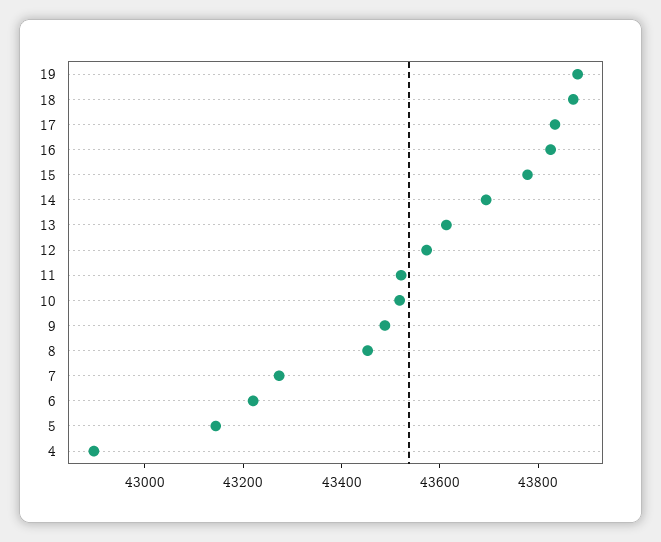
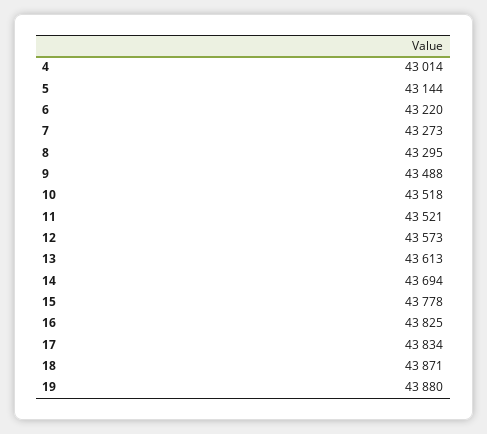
8: 43450 -> 43295
4: 42900 -> 43014

